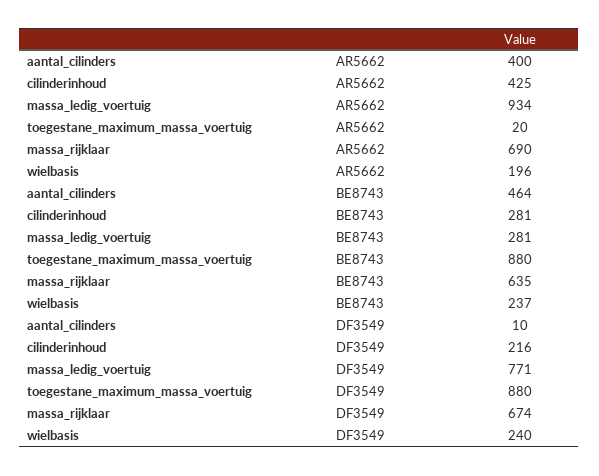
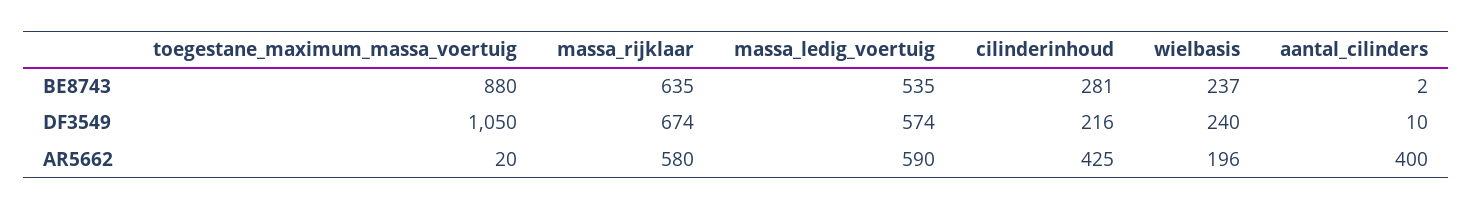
massa_ledig_voertuig, AR5662: 934 -> 590
massa_rijklaar, AR5662: 690 -> 580
aantal_cilinders, BE8743: 464 -> 2
massa_ledig_voertuig, BE8743: 281 -> 535
massa_ledig_voertuig, DF3549: 771 -> 574
toegestane_maximum_massa_voertuig, DF3549: 880 -> 1050

